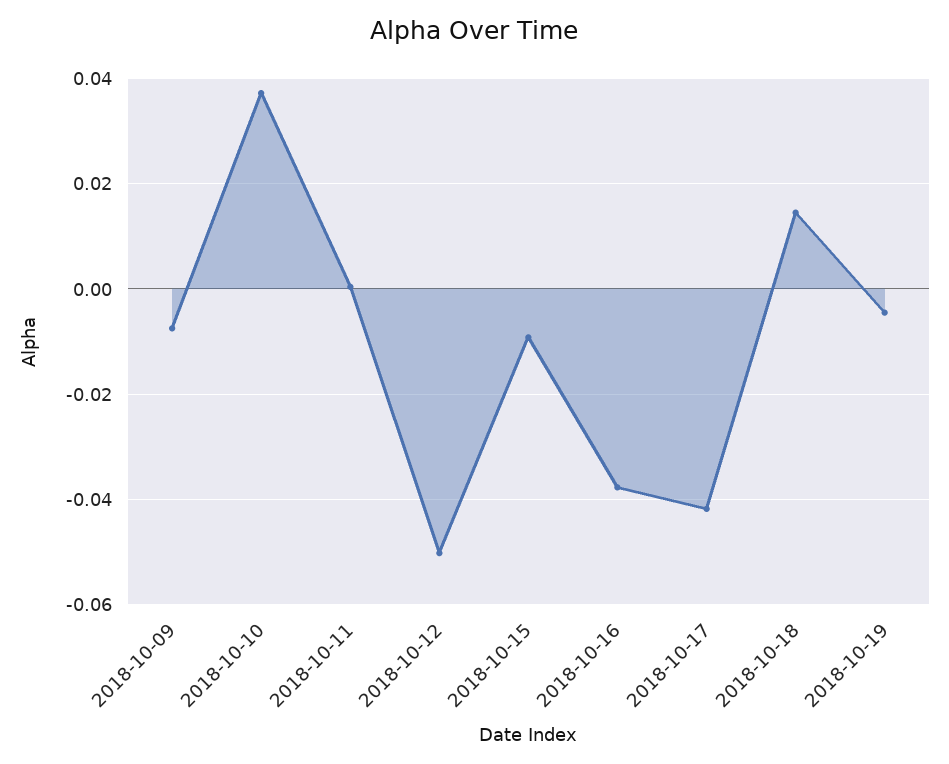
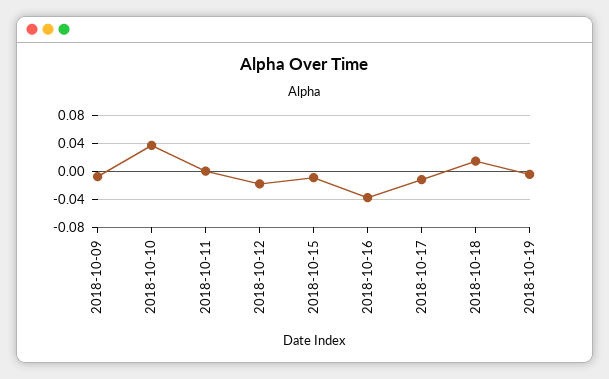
2018-10-12: -0.05 -> -0.02
2018-10-17: -0.042 -> -0.01

